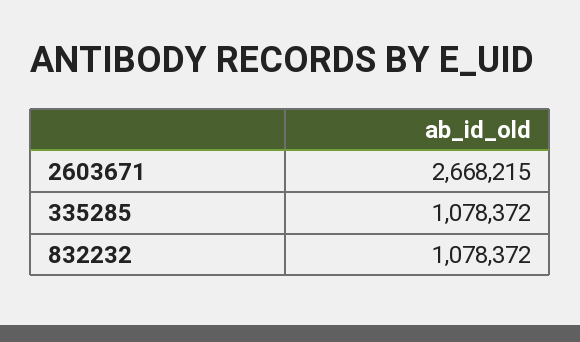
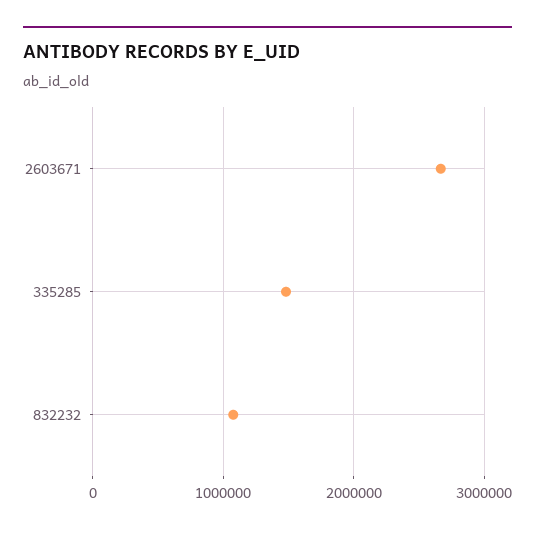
335285: 1078372 -> 1500000

